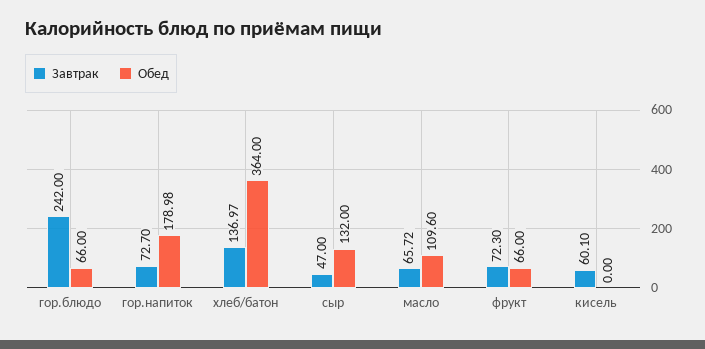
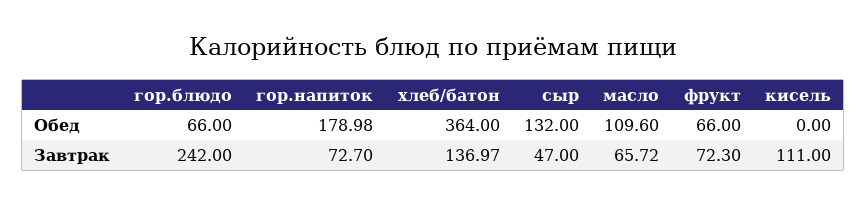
Завтрак, кисель: 60.1 -> 111

